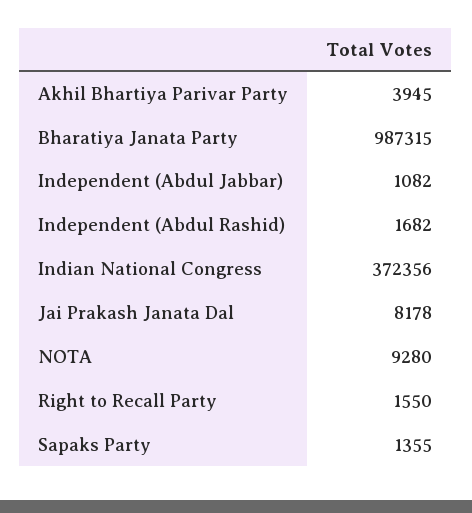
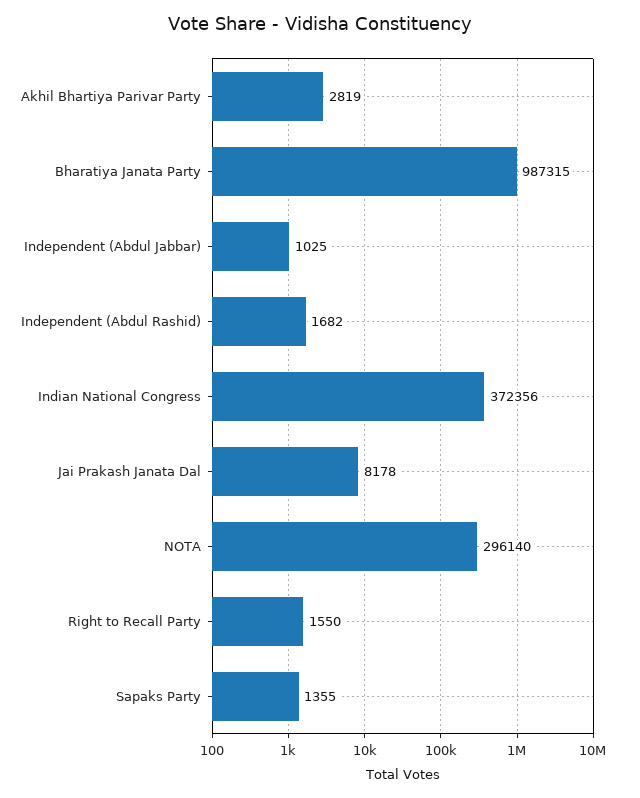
Akhil Bhartiya Parivar Party: 3945 -> 2819
Independent (Abdul Jabbar): 1082 -> 1025
NOTA: 9280 -> 296140

